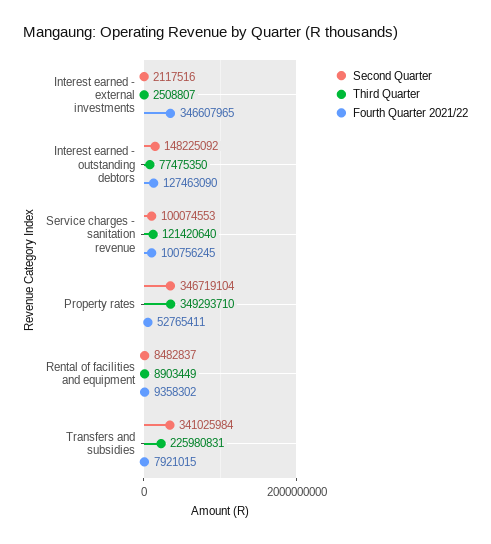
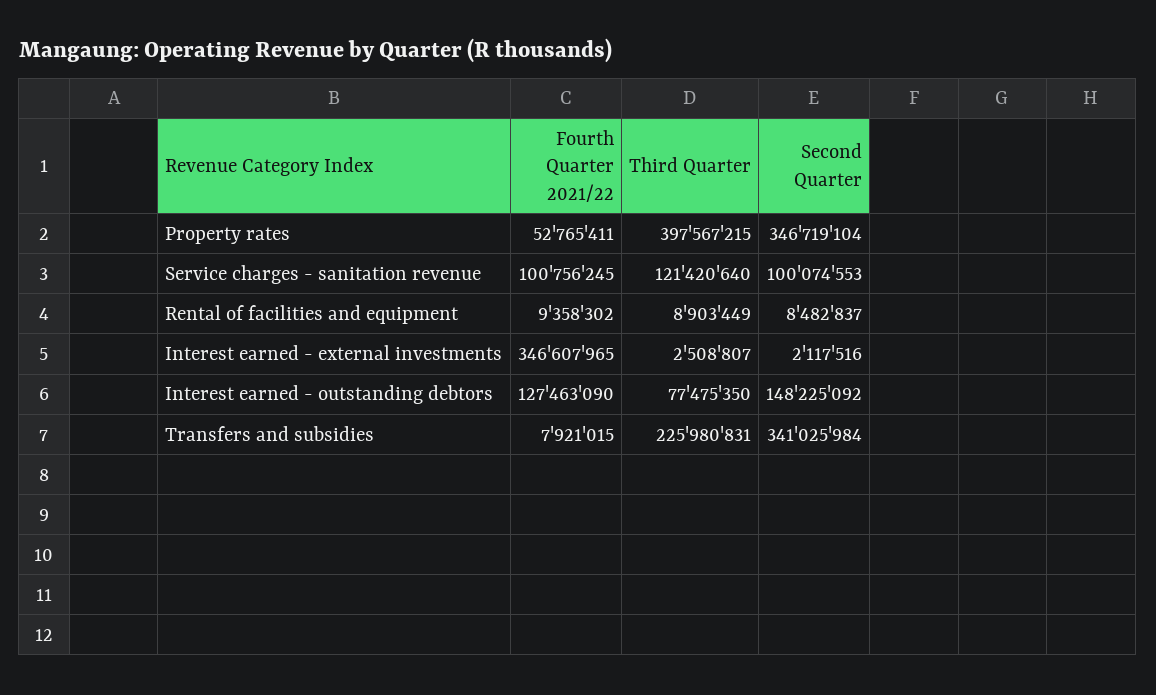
Third Quarter, Property rates: 349293710 -> 397567215

